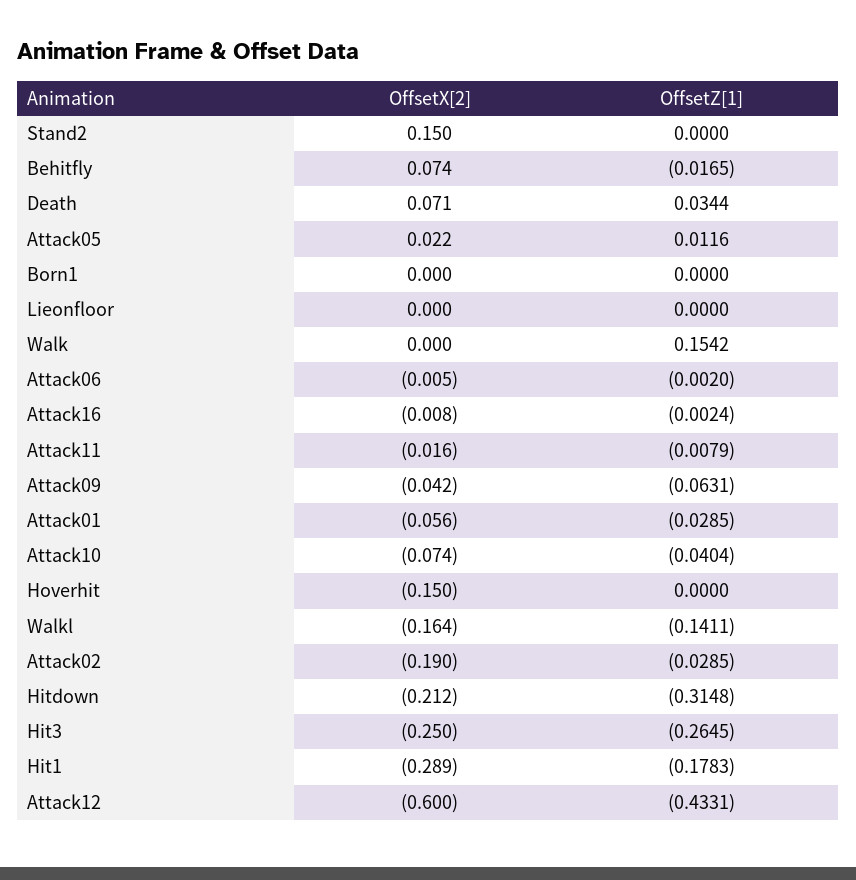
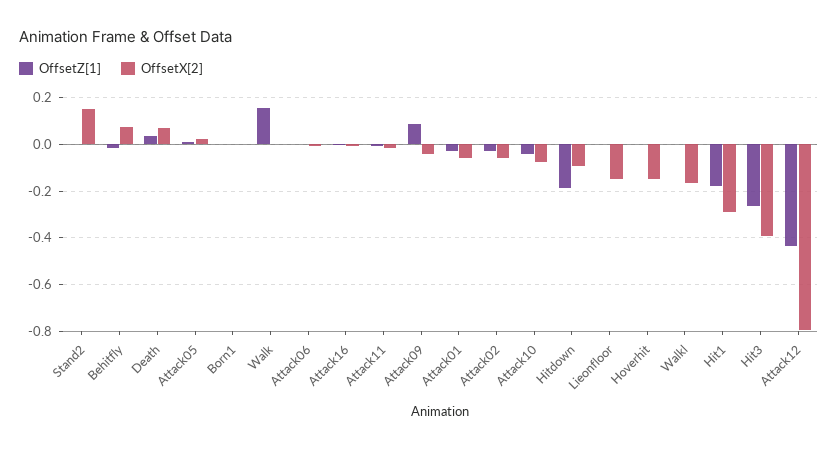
OffsetX[2], Lieonfloor: 0 -> -0.15
OffsetZ[1], Attack09: -0.0631 -> 0.1
OffsetZ[1], Walkl: -0.1411 -> 0
OffsetX[2], Attack02: -0.19 -> -0.05
OffsetX[2], Hitdown: -0.212 -> -0.1
OffsetZ[1], Hitdown: -0.3148 -> -0.2
OffsetX[2], Hit3: -0.25 -> -0.4
OffsetX[2], Attack12: -0.6 -> -0.8

